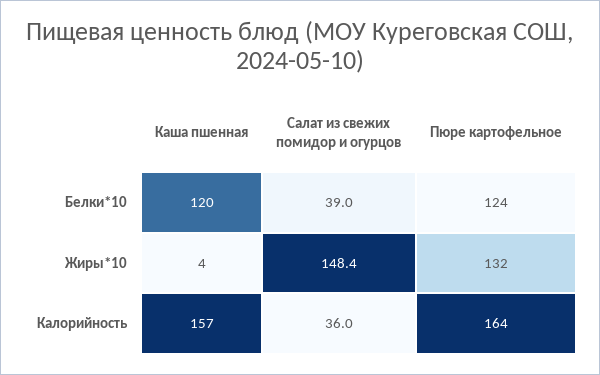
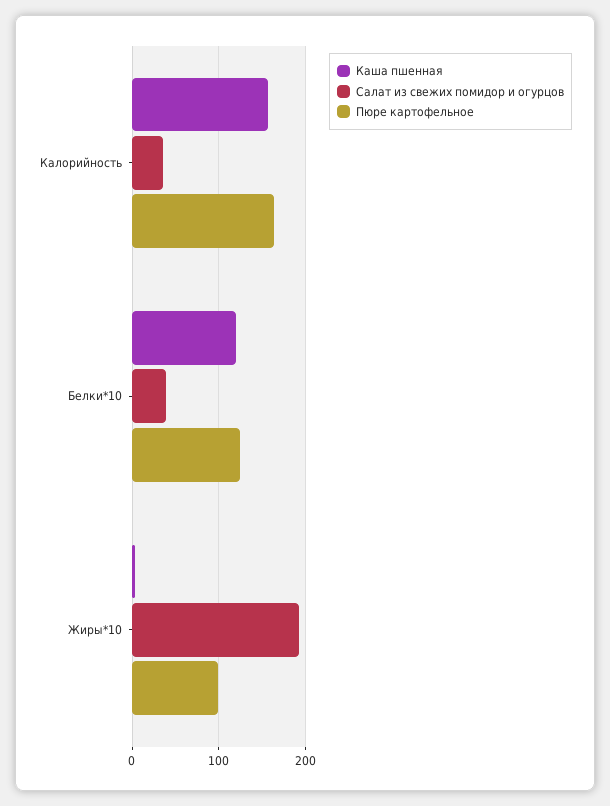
Салат из свежих помидор и огурцов, Жиры*10: 148.4 -> 190
Пюре картофельное, Жиры*10: 132 -> 100

